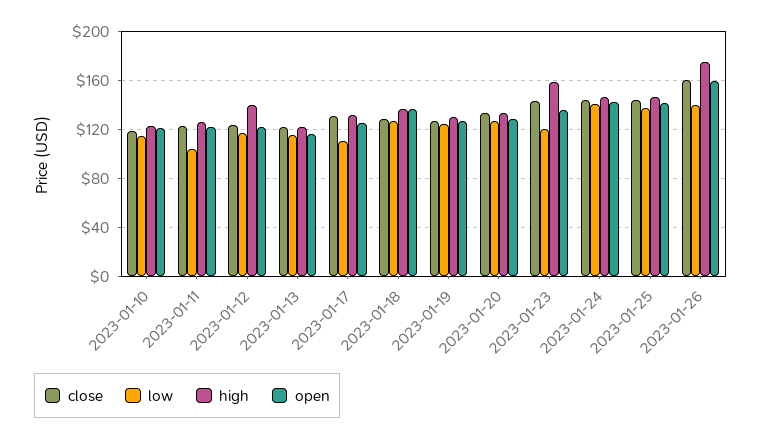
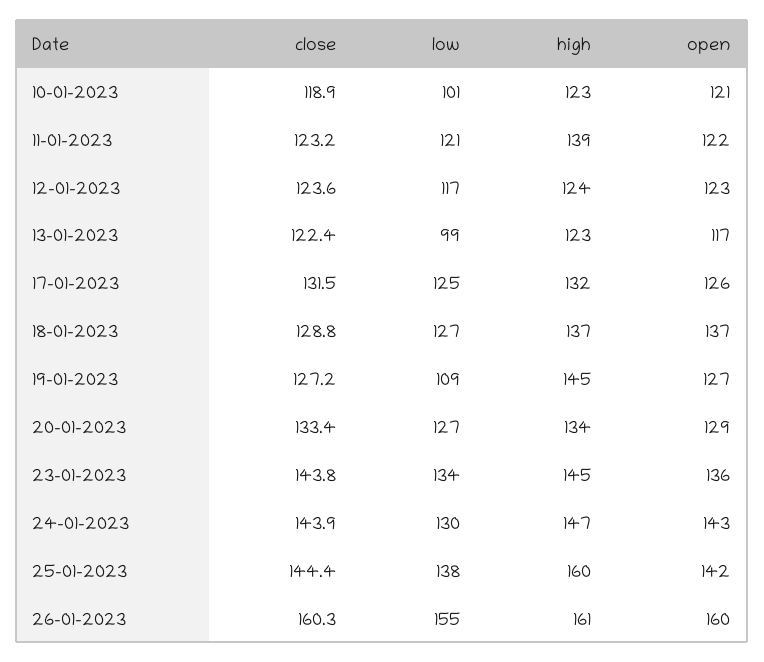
low, 2023-01-10: 115 -> 101
low, 2023-01-11: 105 -> 121
high, 2023-01-11: 125 -> 139
high, 2023-01-12: 140 -> 124
low, 2023-01-13: 115 -> 99
low, 2023-01-17: 110 -> 125
low, 2023-01-19: 125 -> 109
high, 2023-01-19: 130 -> 145
low, 2023-01-23: 120 -> 134
high, 2023-01-23: 160 -> 145
low, 2023-01-24: 140 -> 130
high, 2023-01-25: 145 -> 160
low, 2023-01-26: 140 -> 155
high, 2023-01-26: 175 -> 161

